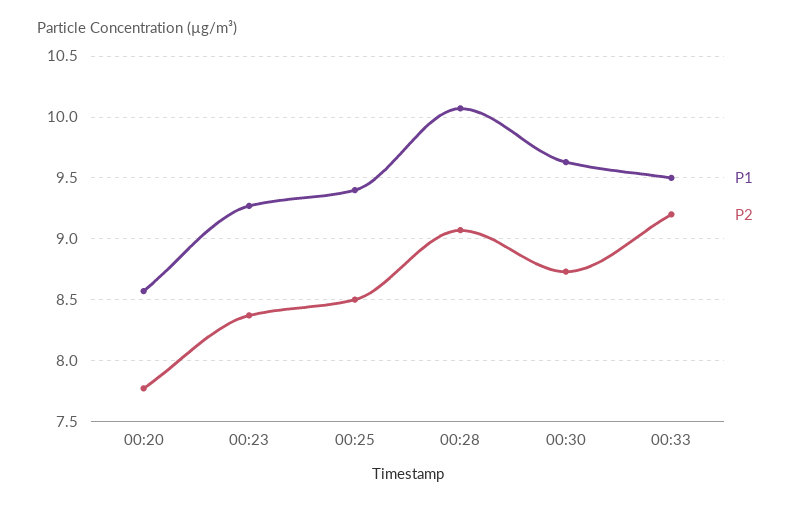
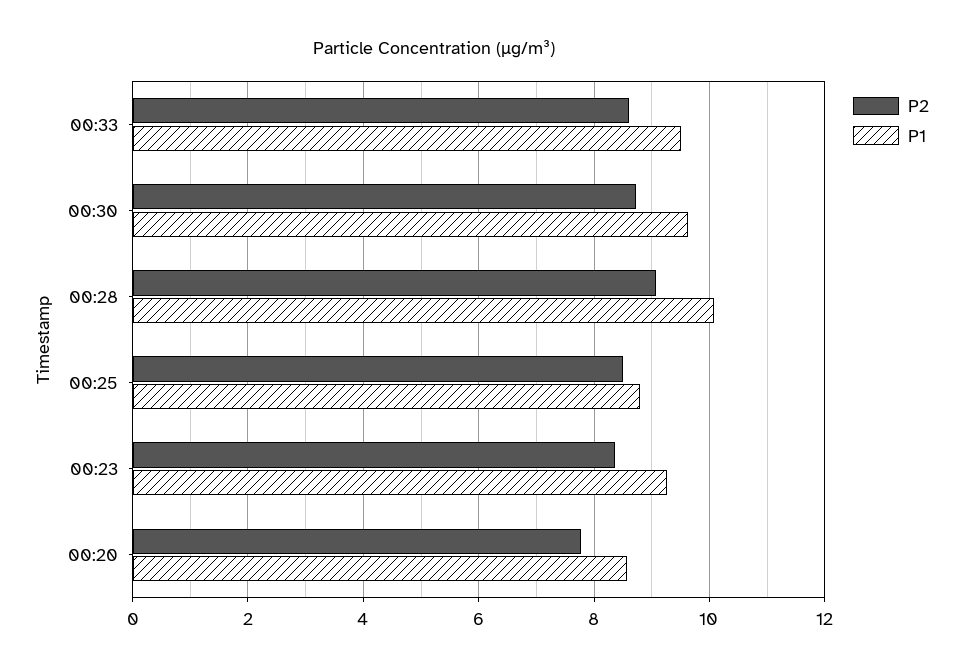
P1, 00:25: 9.4 -> 8.8
P2, 00:33: 9.2 -> 8.6

